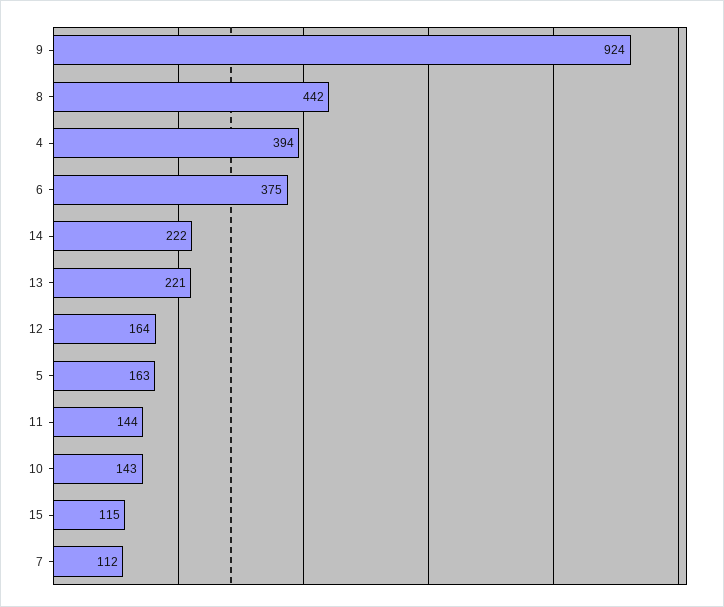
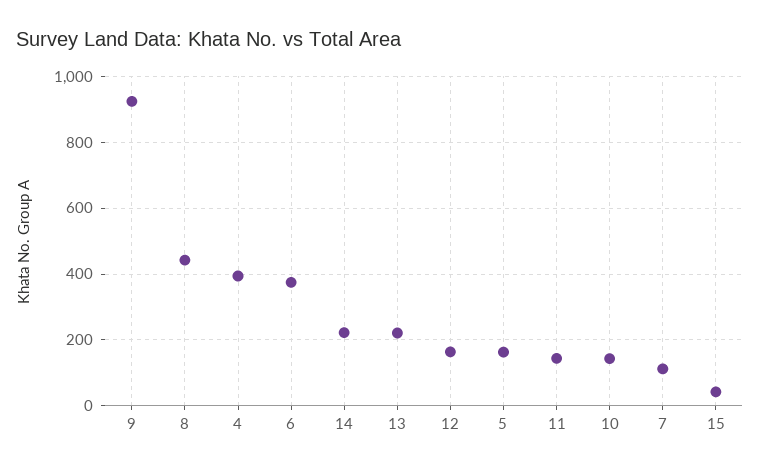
15: 115 -> 40

